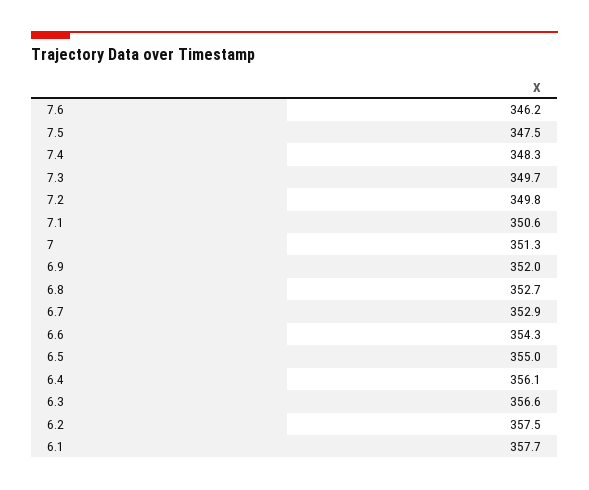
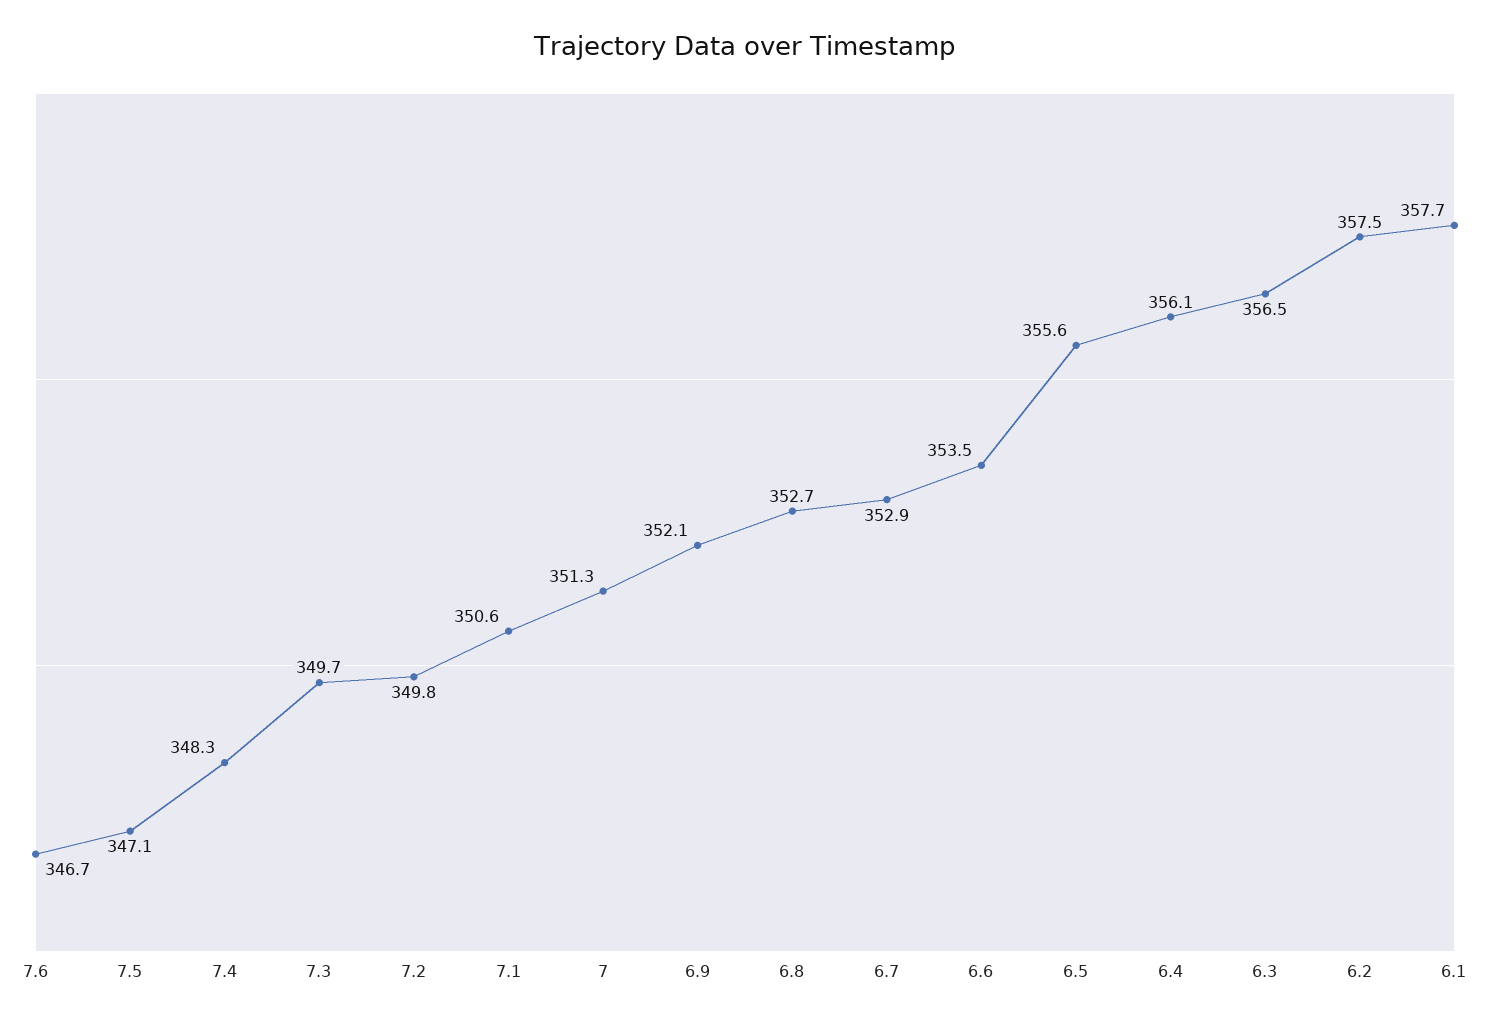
7.6: 346.2 -> 346.7
7.5: 347.5 -> 347.1
6.9: 352 -> 352.1
6.6: 354.3 -> 353.5
6.5: 355 -> 355.6
6.3: 356.6 -> 356.5

